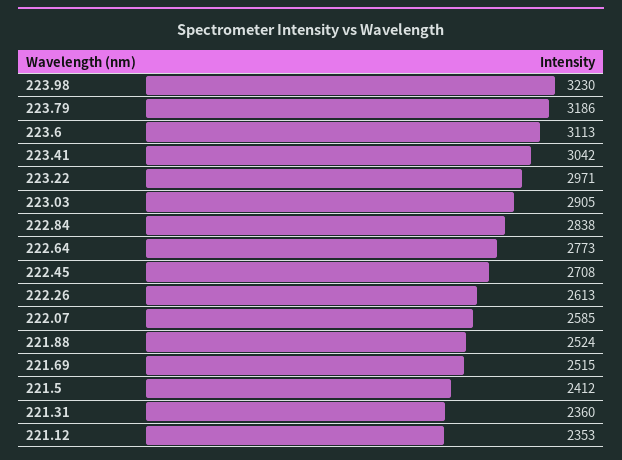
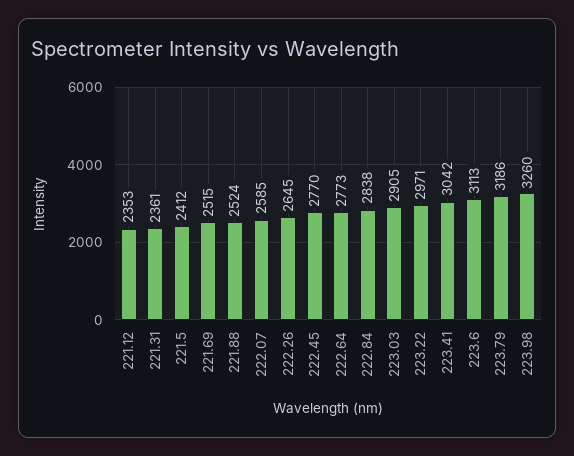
223.98: 3230 -> 3260
222.45: 2708 -> 2770
222.26: 2613 -> 2645
221.31: 2360 -> 2361

